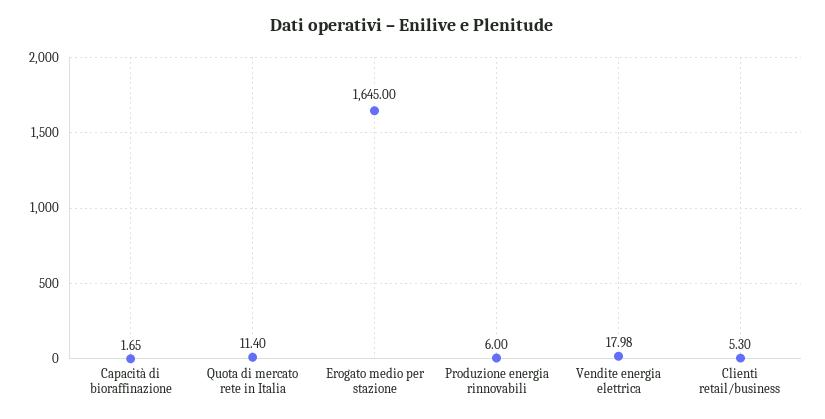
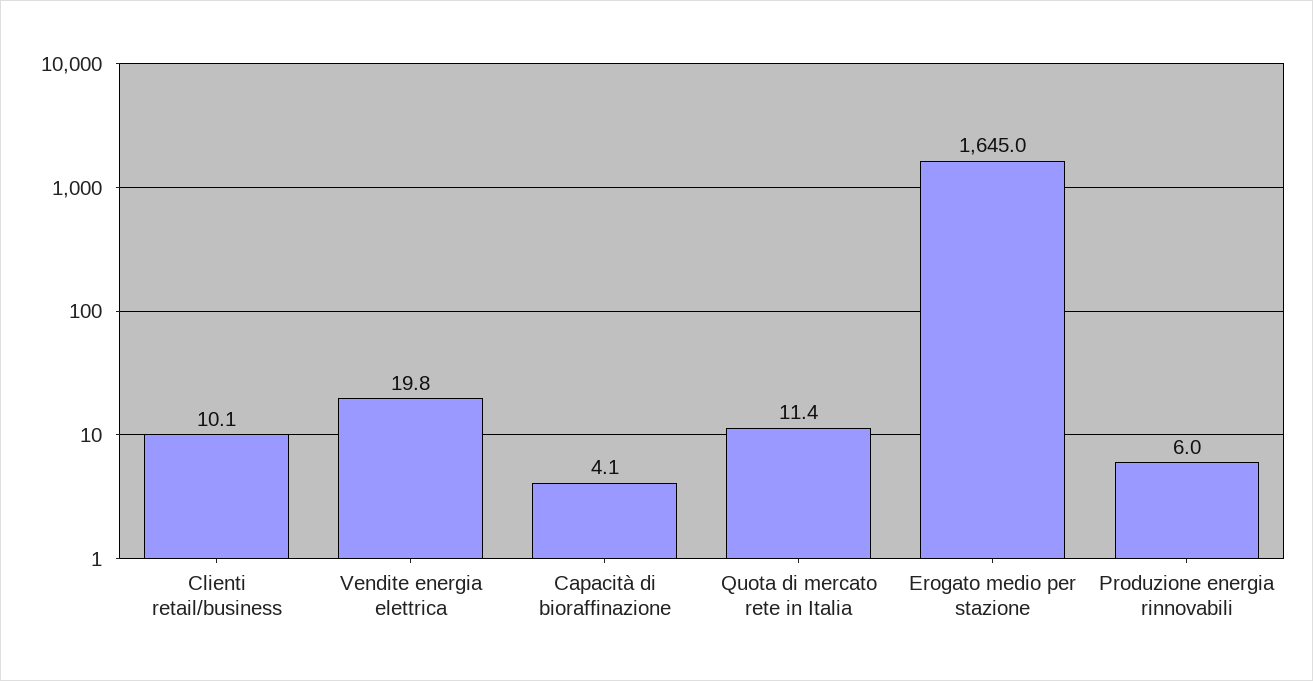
Capacità di bioraffinazione: 1.65 -> 4.1
Vendite energia elettrica: 17.98 -> 19.8
Clienti retail/business: 5.3 -> 10.1

